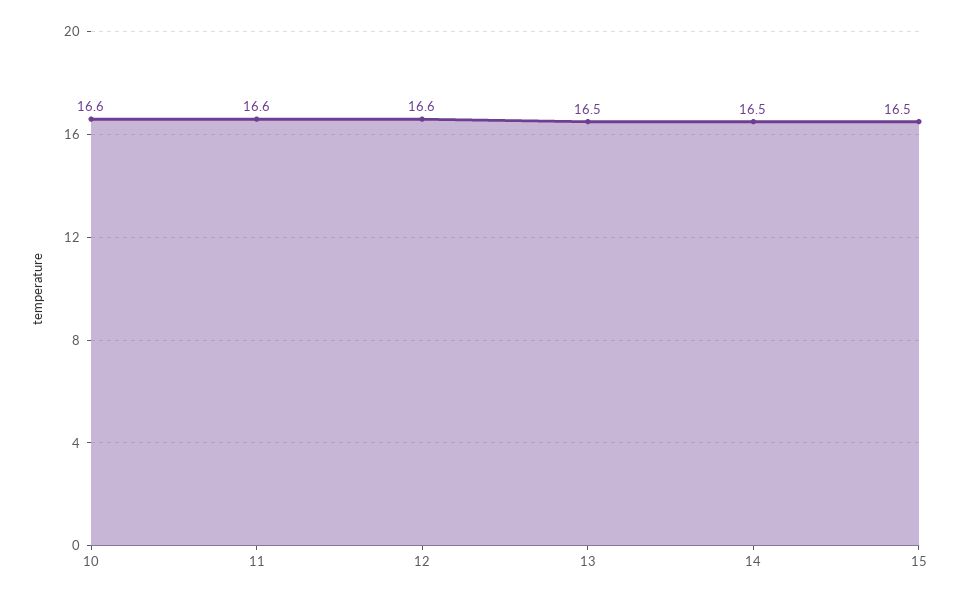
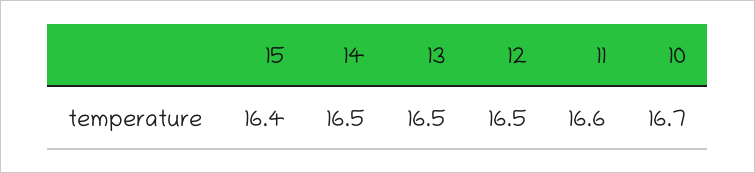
10: 16.6 -> 16.7
12: 16.6 -> 16.5
15: 16.5 -> 16.4

